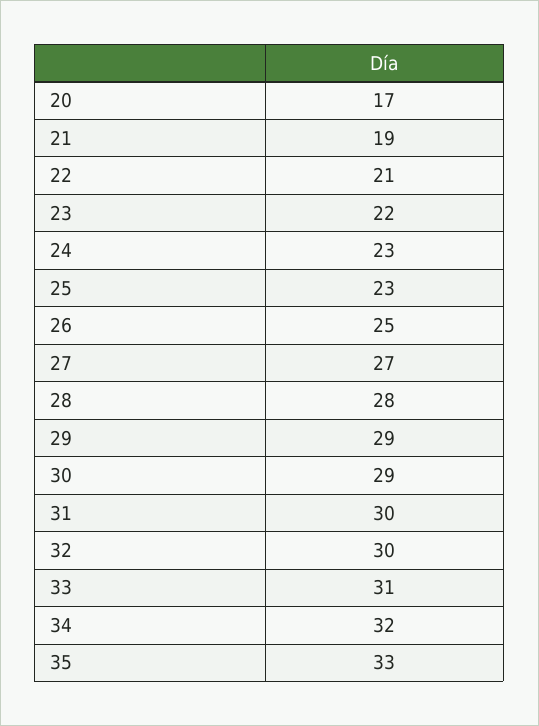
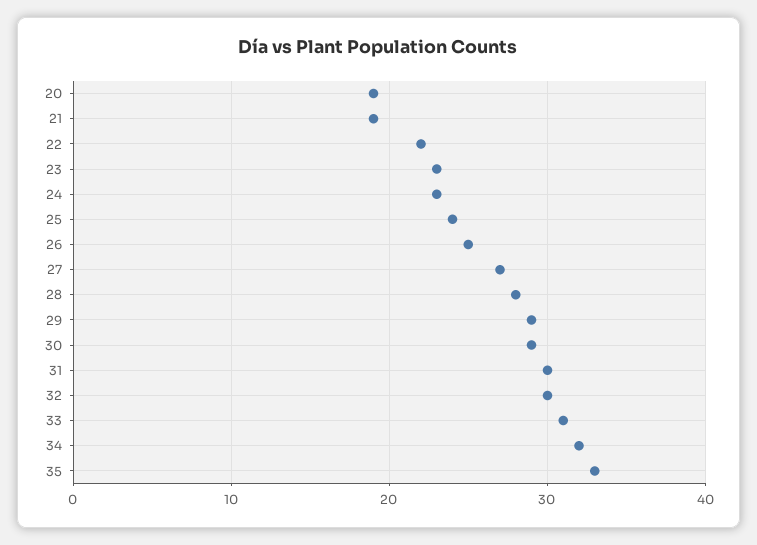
20: 17 -> 19
22: 21 -> 22
23: 22 -> 23
25: 23 -> 24

